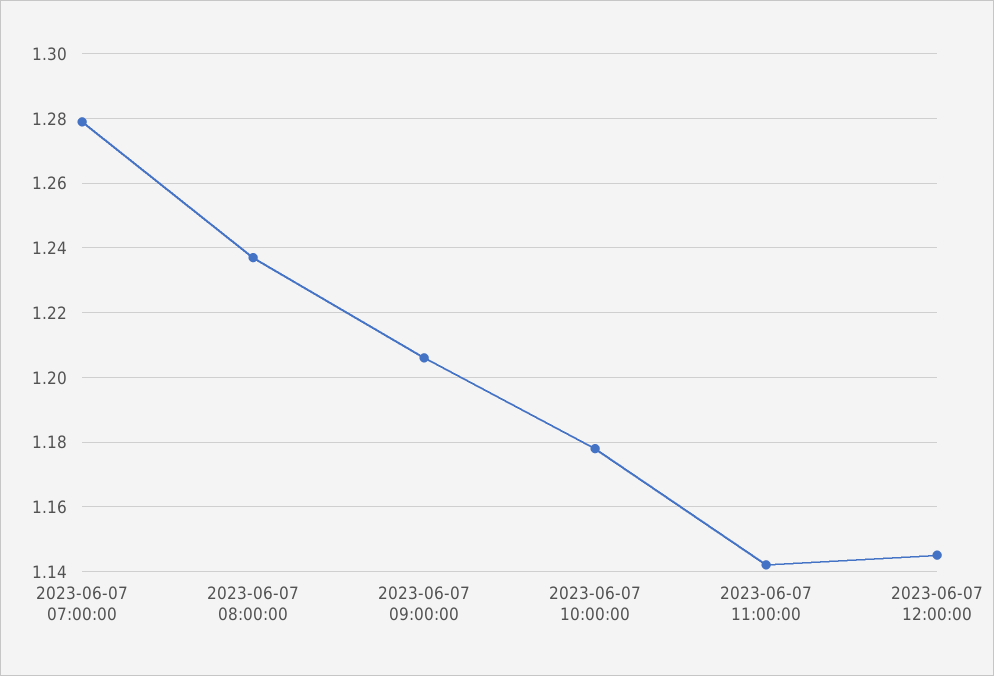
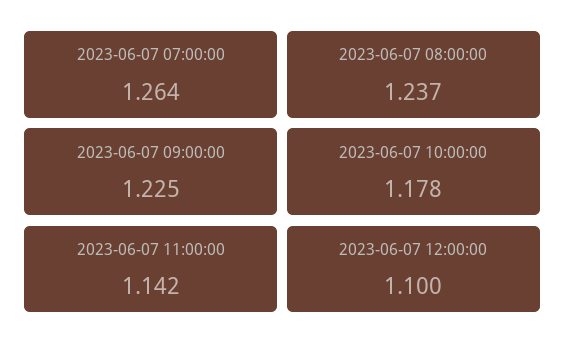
2023-06-07 07:00:00: 1.28 -> 1.264
2023-06-07 09:00:00: 1.205 -> 1.225
2023-06-07 12:00:00: 1.145 -> 1.1

